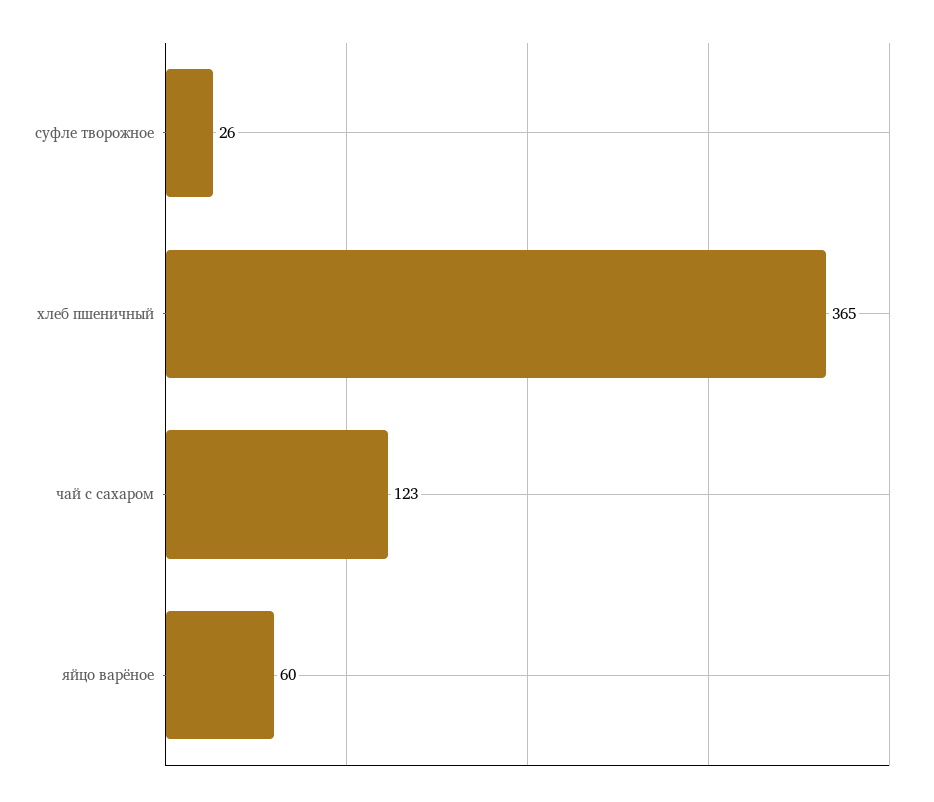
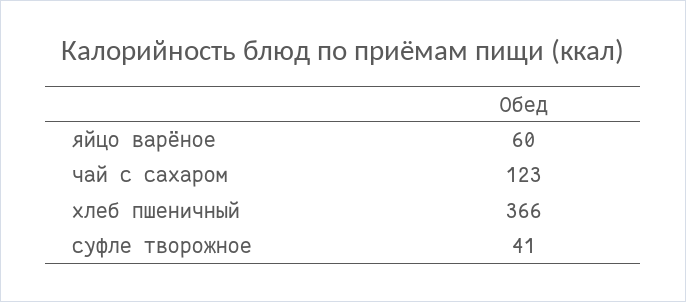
суфле творожное: 26 -> 41
хлеб пшеничный: 365 -> 366

